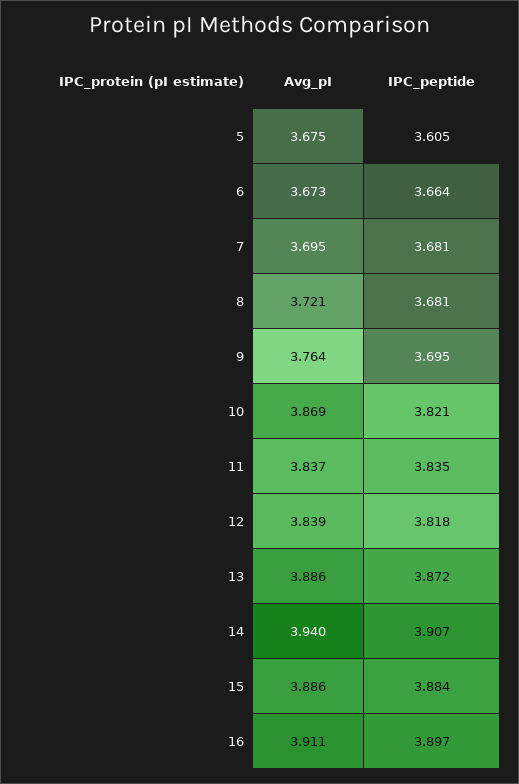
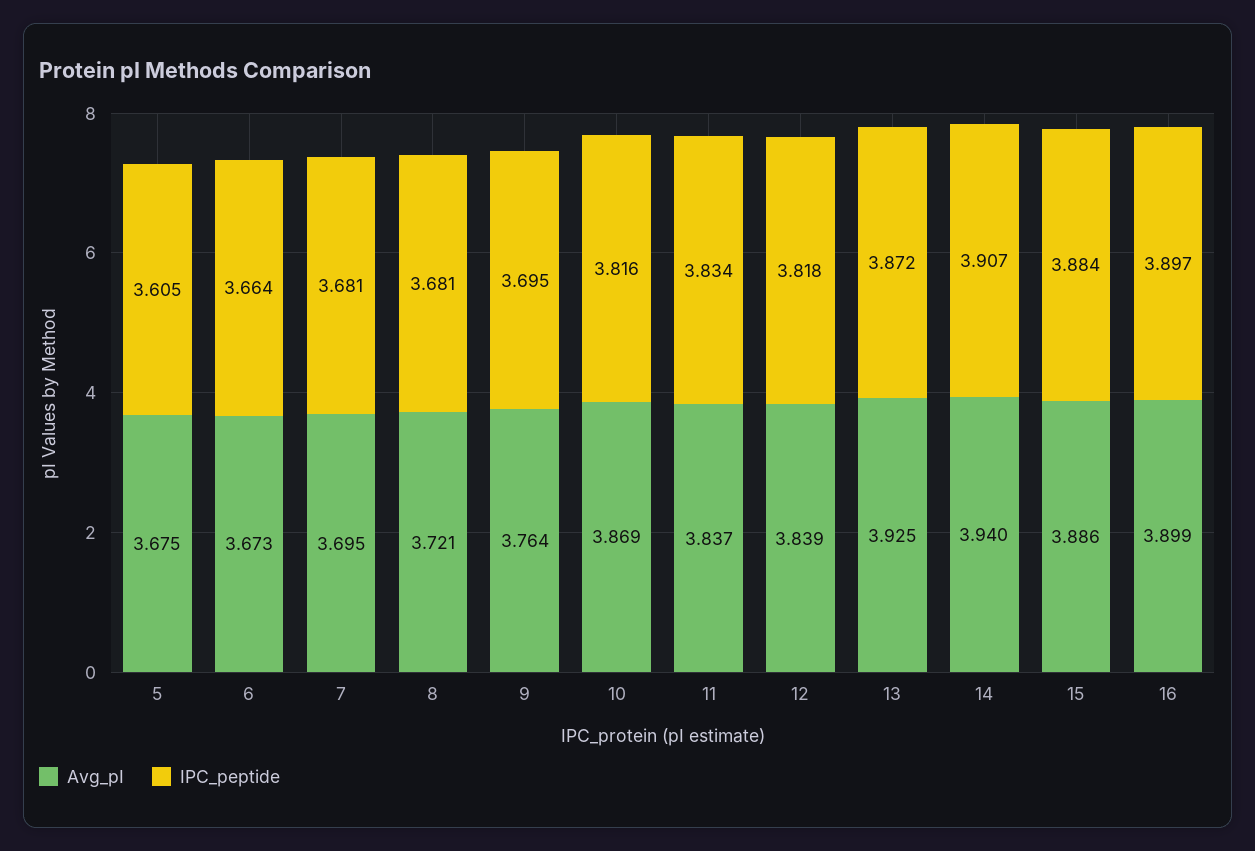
IPC_peptide, 10: 3.821 -> 3.816
IPC_peptide, 11: 3.835 -> 3.834
Avg_pI, 13: 3.886 -> 3.925
Avg_pI, 16: 3.911 -> 3.899

